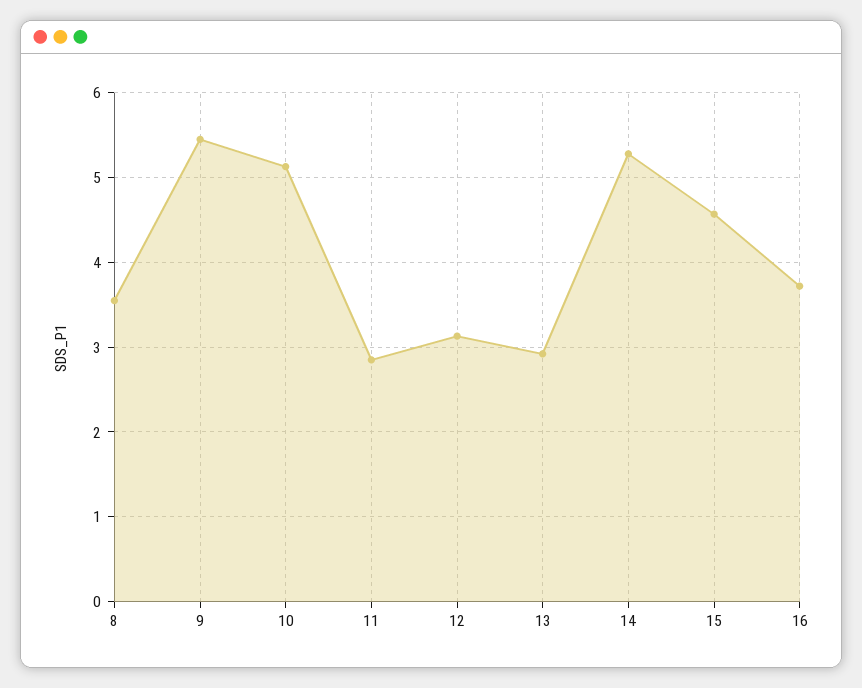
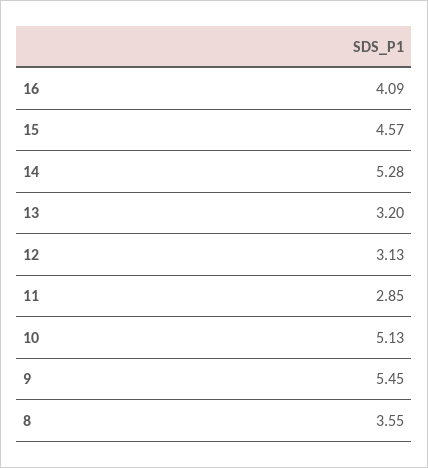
13: 2.9 -> 3.2
16: 3.7 -> 4.09

